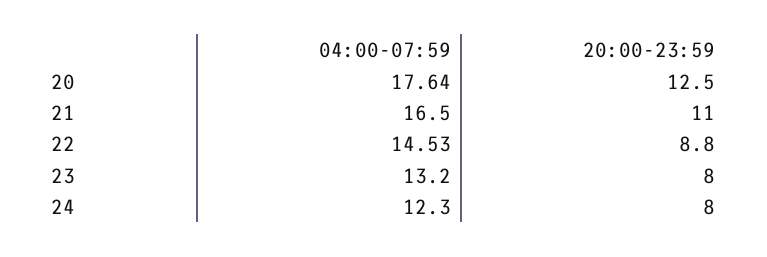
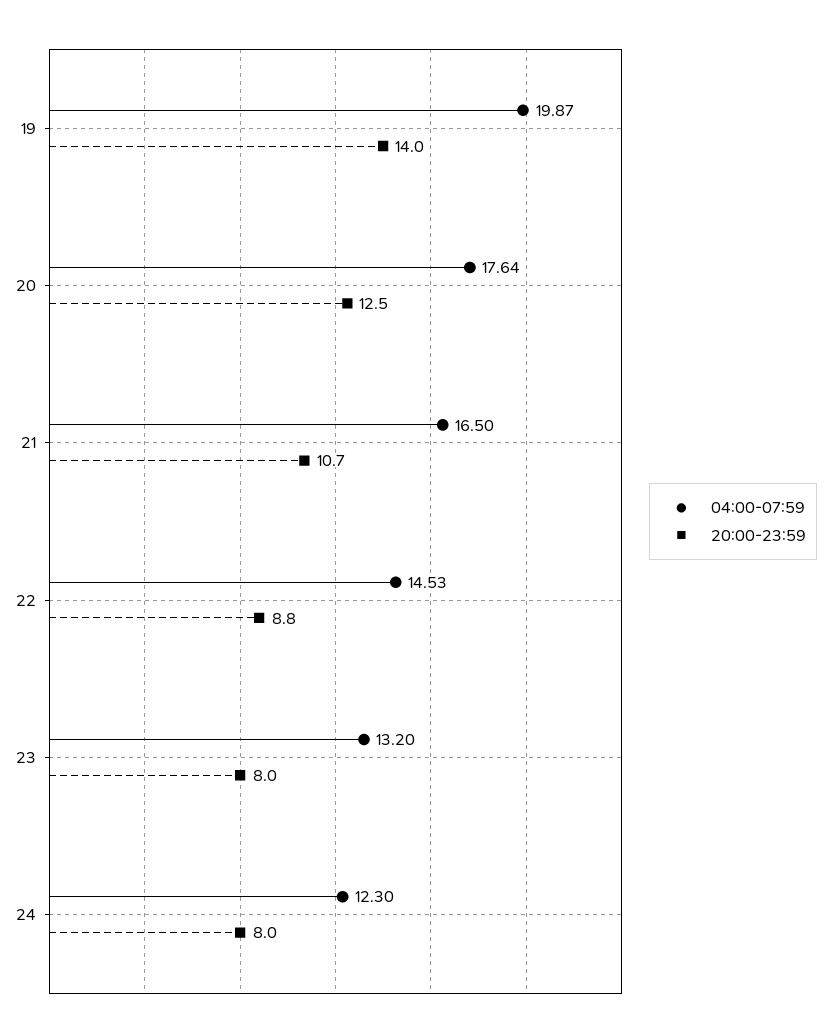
20:00-23:59, 21: 11 -> 10.7
04:00-07:59, 19: none -> 19.87
20:00-23:59, 19: none -> 14

